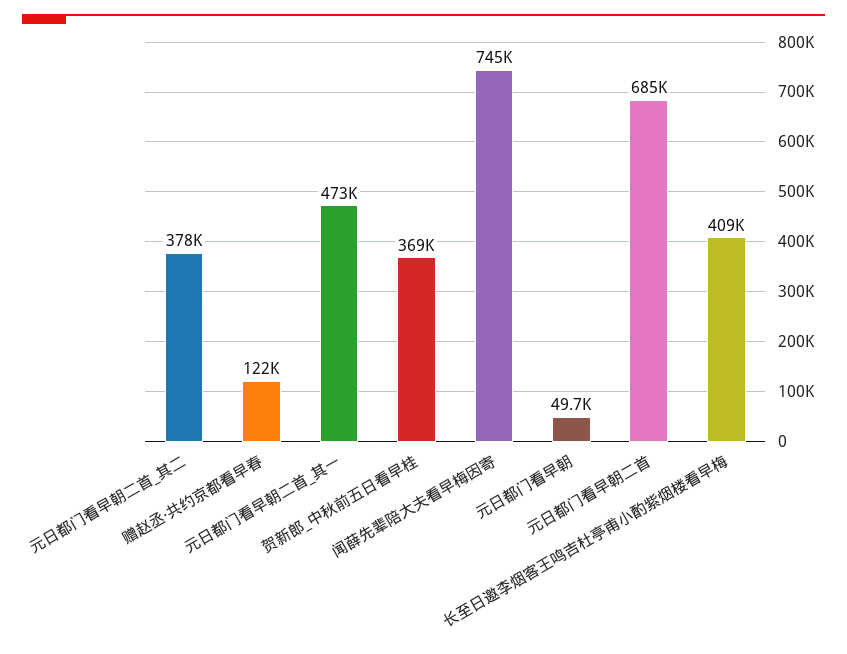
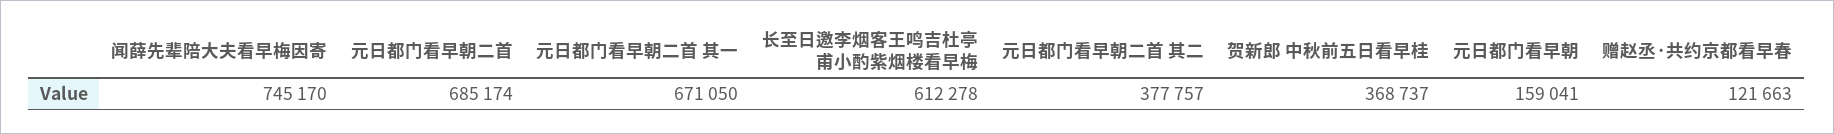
元日都门看早朝二首_其一: 473000 -> 671050
元日都门看早朝: 49700 -> 159041
长至日邀李烟客王鸣吉杜亭甫小酌紫烟楼看早梅: 409000 -> 612278

